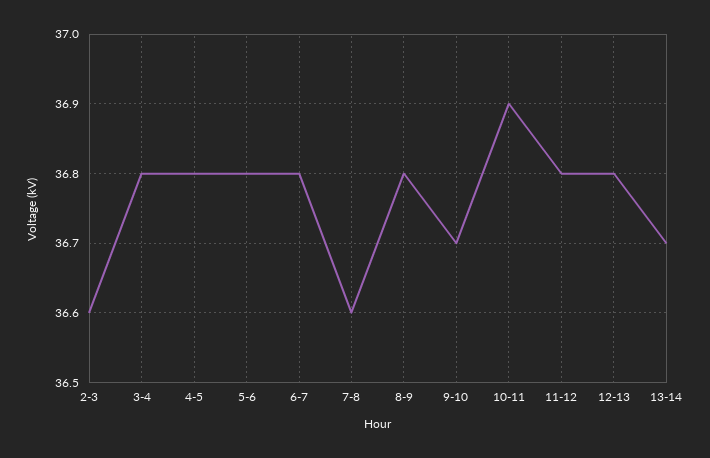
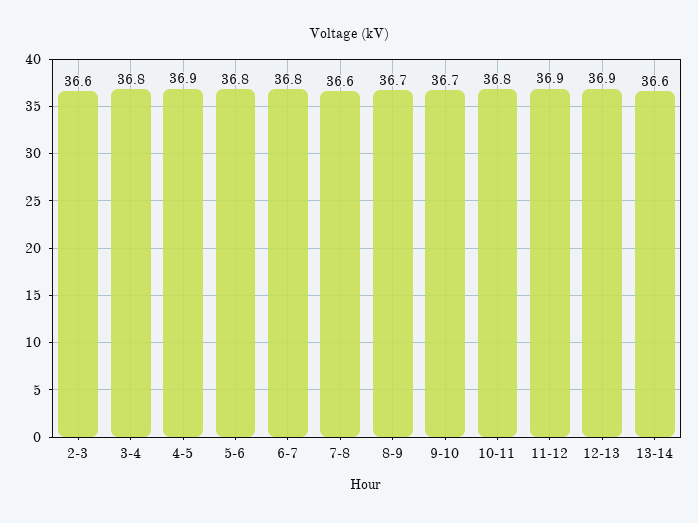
4-5: 36.8 -> 36.9
8-9: 36.8 -> 36.7
10-11: 36.9 -> 36.8
11-12: 36.8 -> 36.9
12-13: 36.8 -> 36.9
13-14: 36.7 -> 36.6

